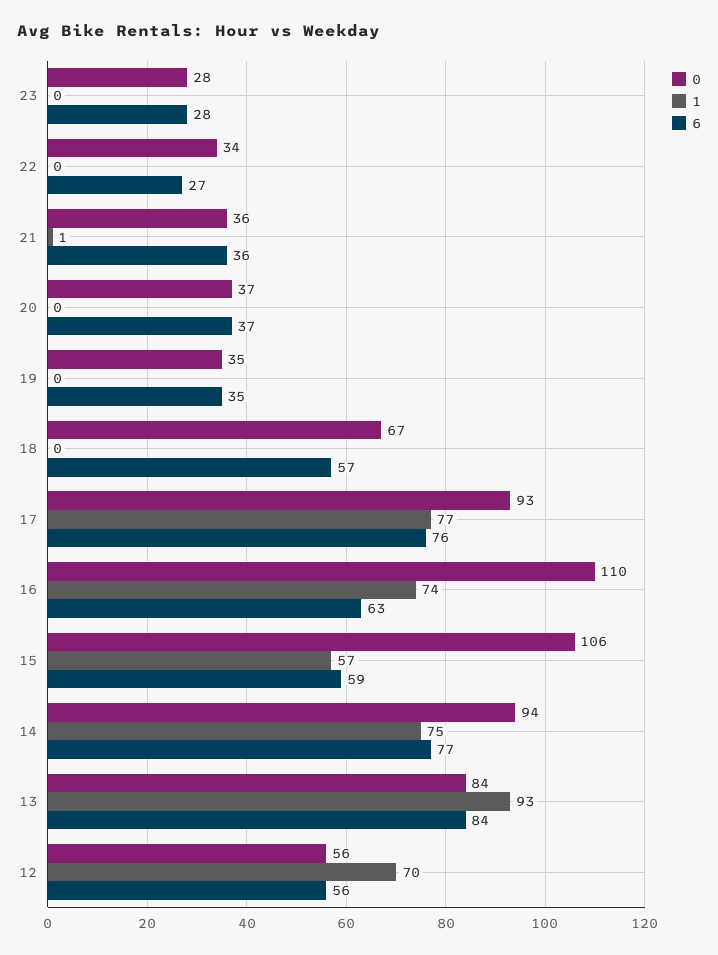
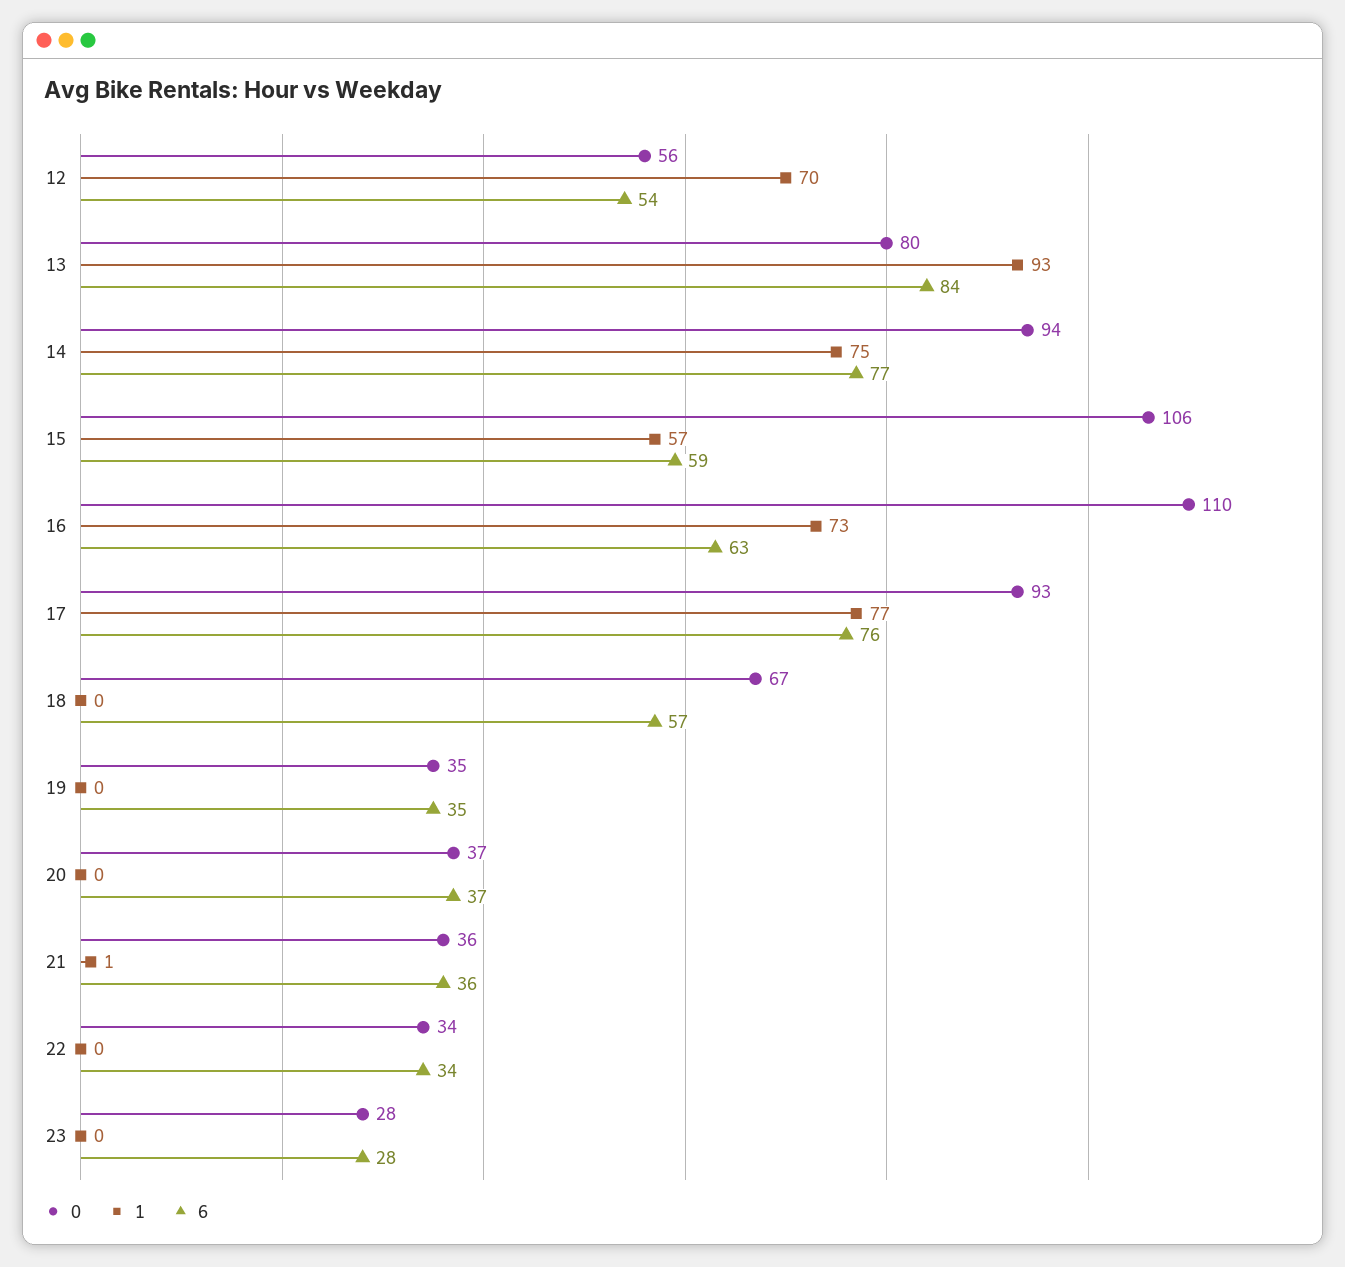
6, 22: 27 -> 34
1, 16: 74 -> 73
0, 13: 84 -> 80
6, 12: 56 -> 54

